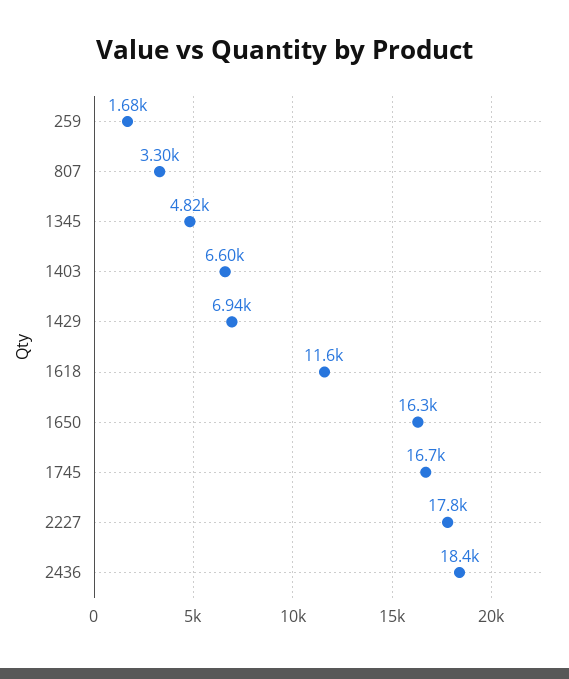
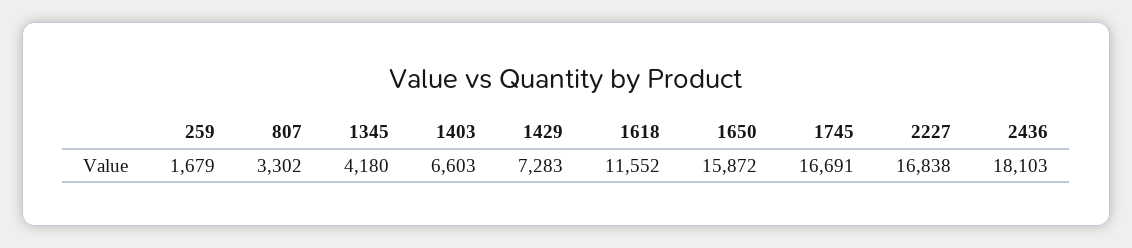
1345: 4820 -> 4180
1429: 6940 -> 7283
1650: 16300 -> 15872
2227: 17800 -> 16838
2436: 18400 -> 18103

